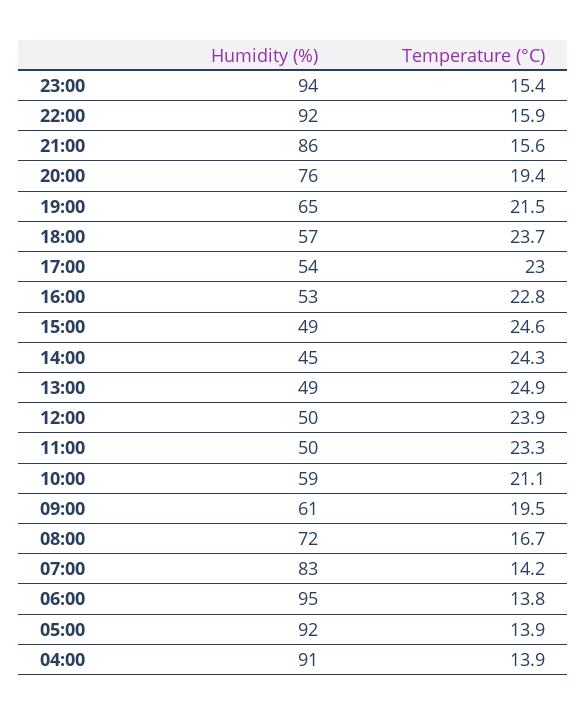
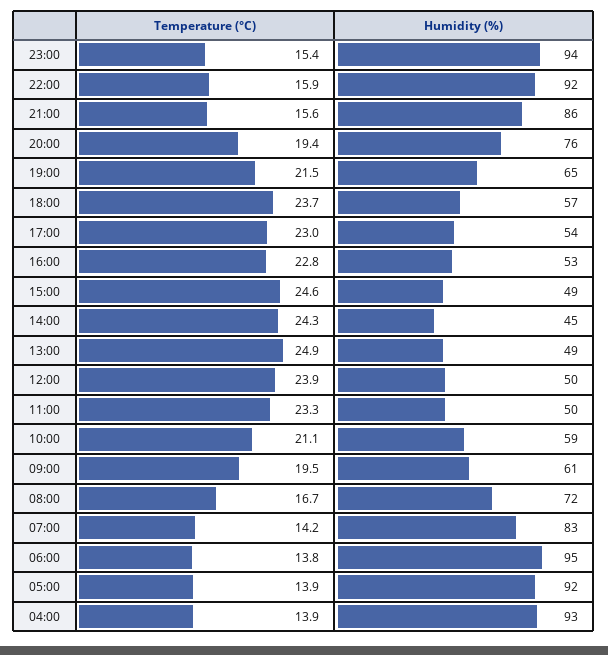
Humidity (%), 04:00: 91 -> 93

